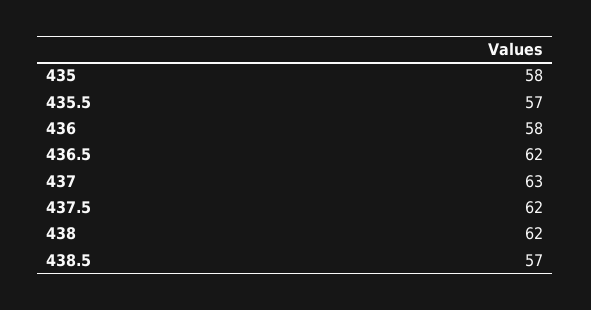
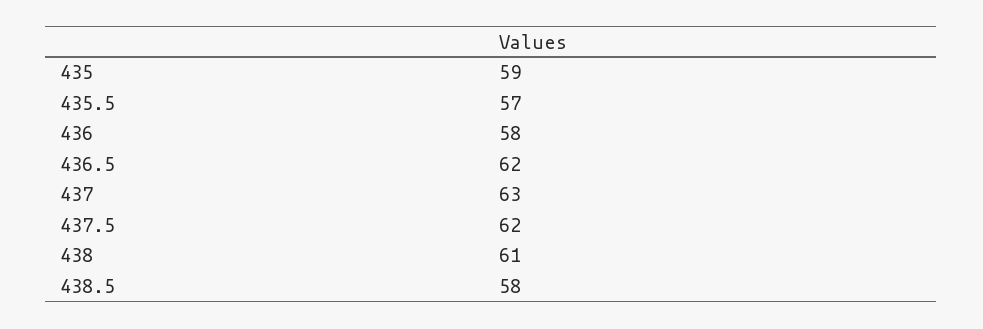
435: 58 -> 59
438: 62 -> 61
438.5: 57 -> 58

